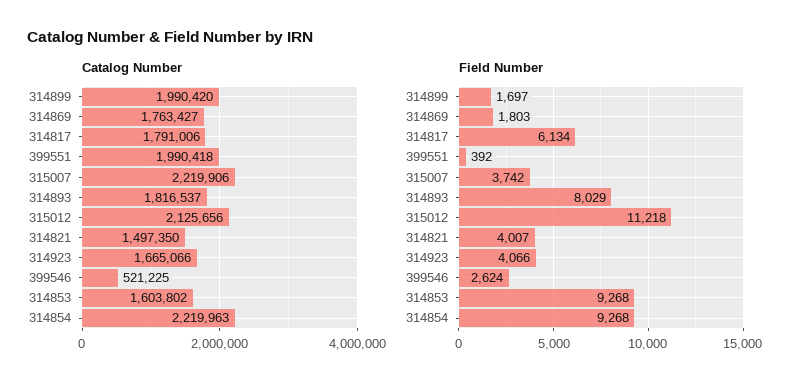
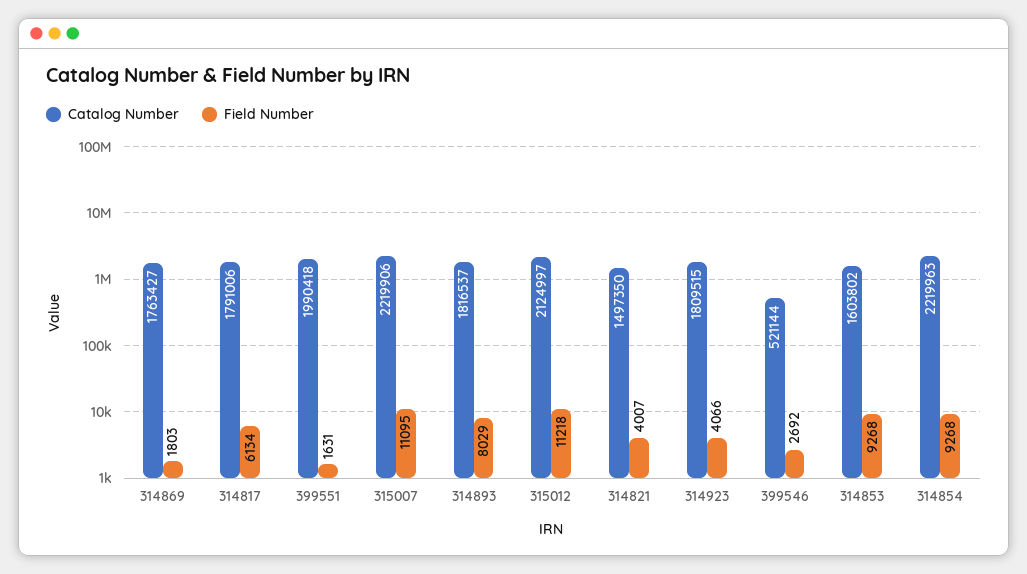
Catalog Number, 314899: 1990420 -> none
Catalog Number, 315012: 2125656 -> 2124997
Catalog Number, 314923: 1665066 -> 1809515
Catalog Number, 399546: 521225 -> 521144
Field Number, 314899: 1697 -> none
Field Number, 399551: 392 -> 1631
Field Number, 315007: 3742 -> 11095
Field Number, 399546: 2624 -> 2692

